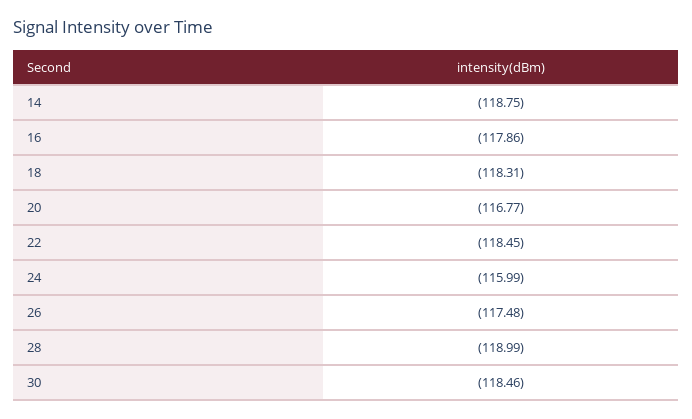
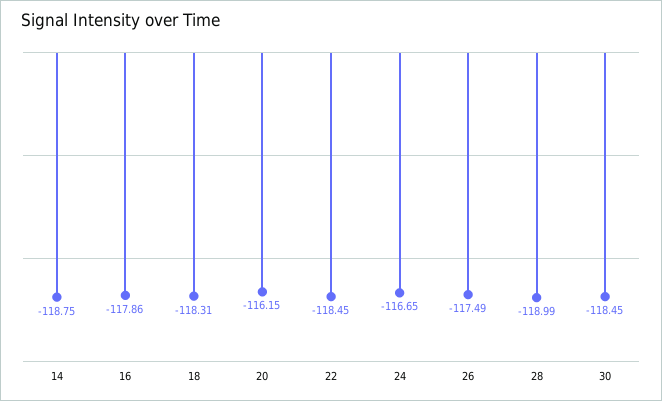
20: -116.77 -> -116.15
24: -115.99 -> -116.65
26: -117.48 -> -117.49
30: -118.46 -> -118.45

